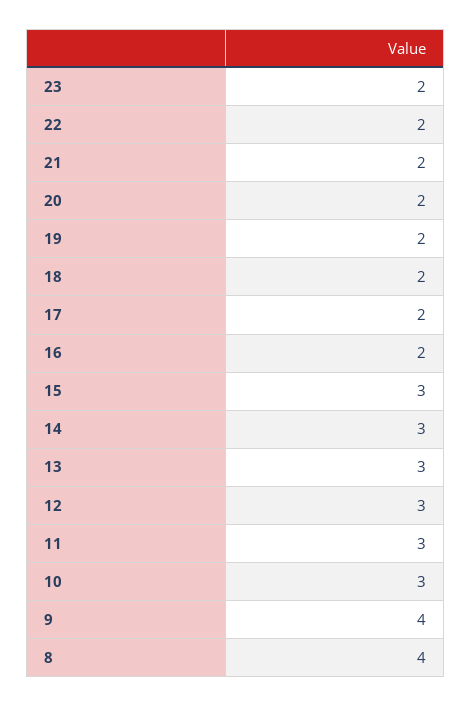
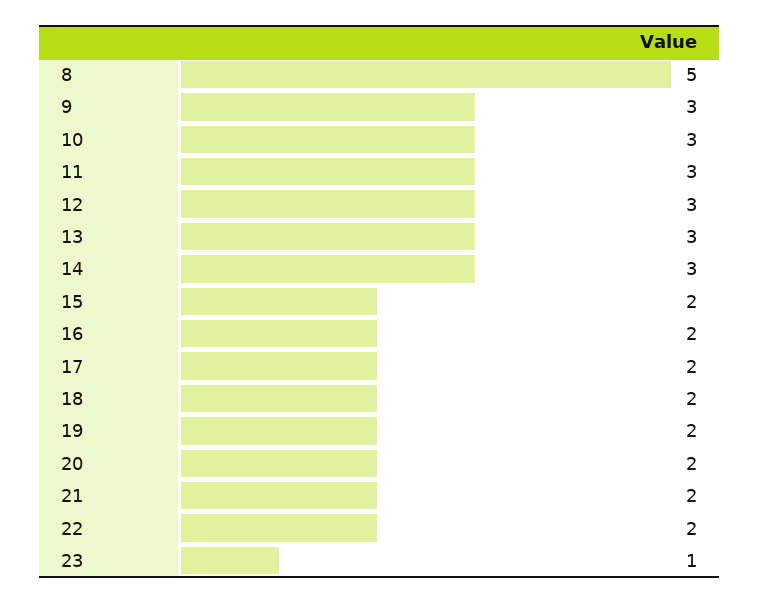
23: 2 -> 1
15: 3 -> 2
9: 4 -> 3
8: 4 -> 5

